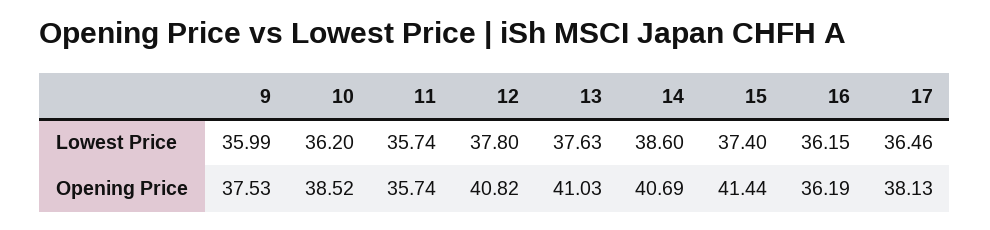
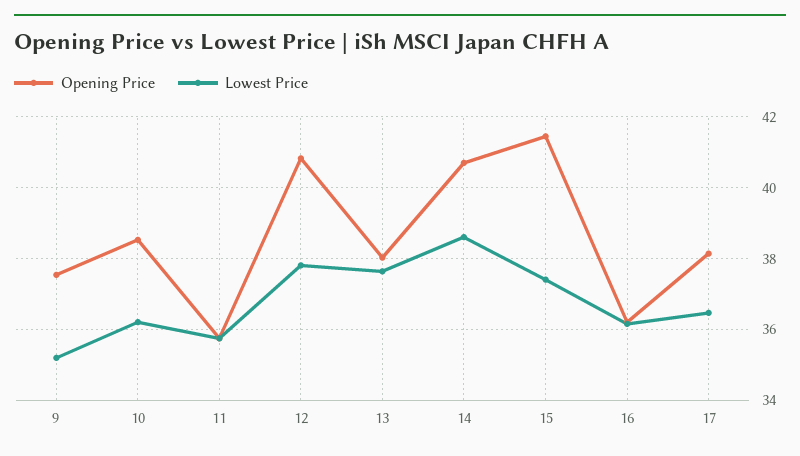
Lowest Price, 9: 35.99 -> 35.2
Opening Price, 13: 41.03 -> 38

